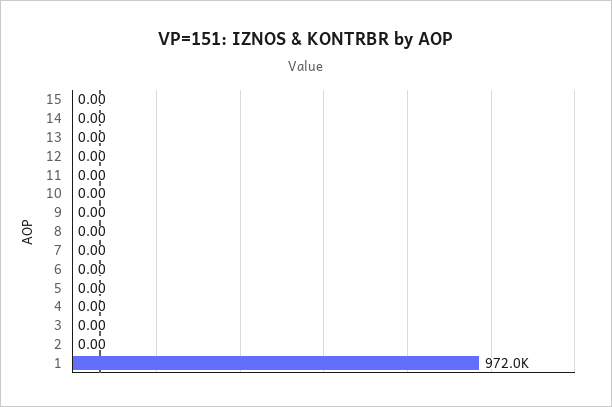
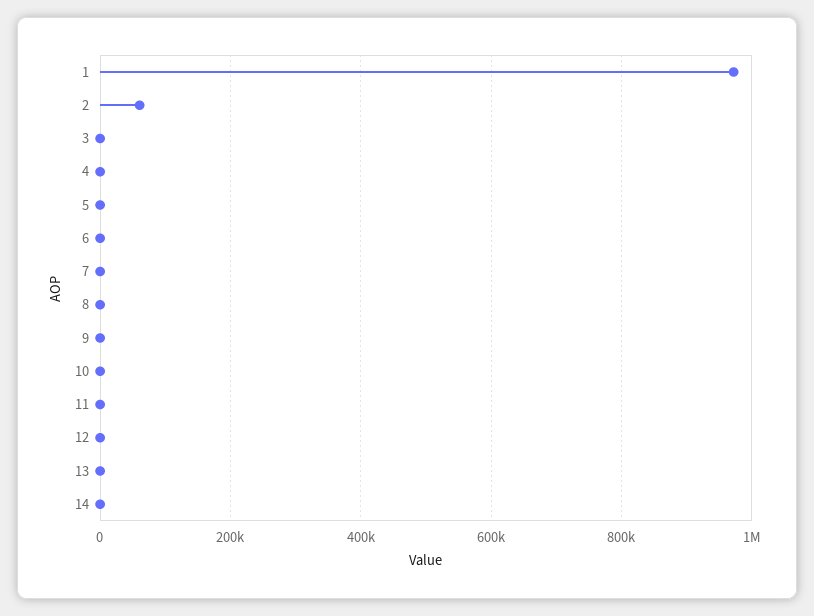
15: 0 -> none
2: 0 -> 60000

